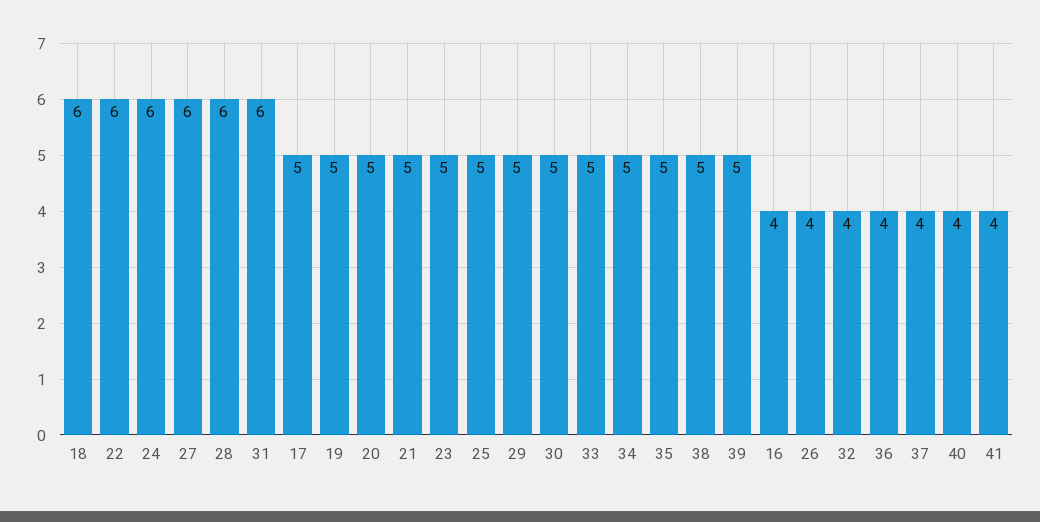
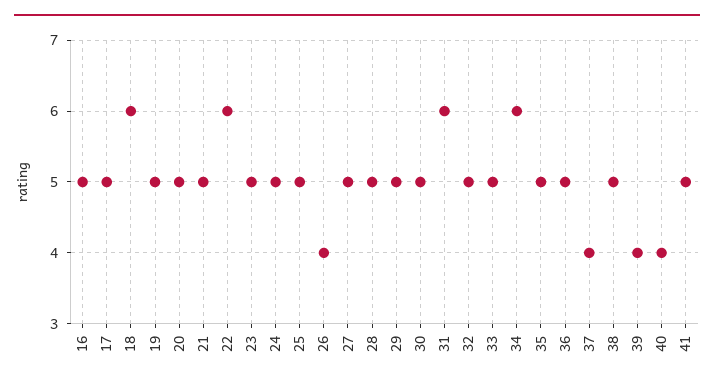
24: 6 -> 5
27: 6 -> 5
28: 6 -> 5
34: 5 -> 6
39: 5 -> 4
16: 4 -> 5
32: 4 -> 5
36: 4 -> 5
41: 4 -> 5

